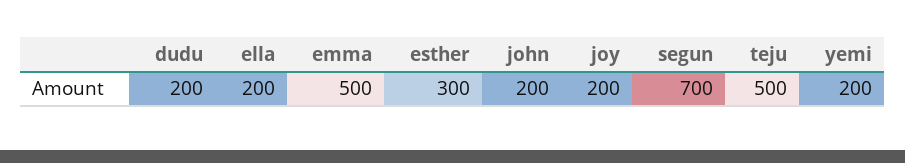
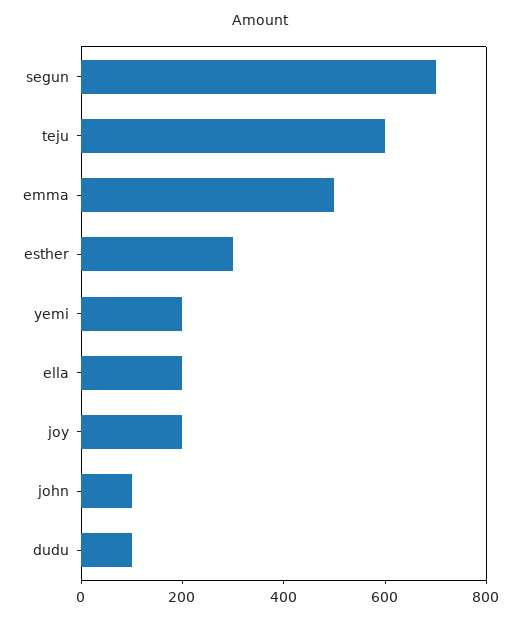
dudu: 200 -> 100
john: 200 -> 100
teju: 500 -> 600

